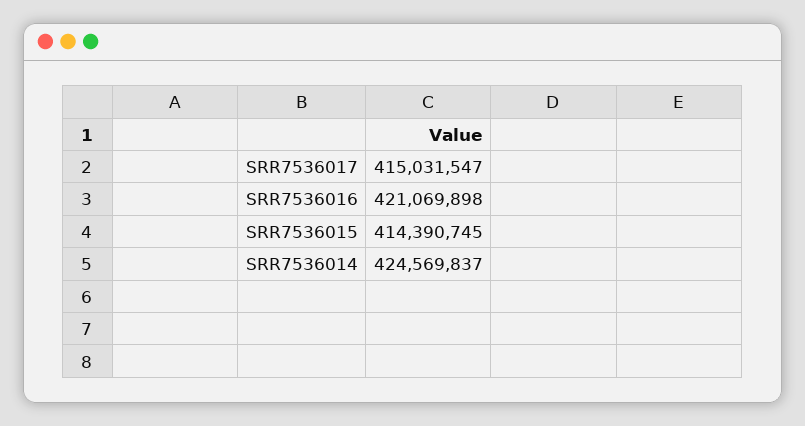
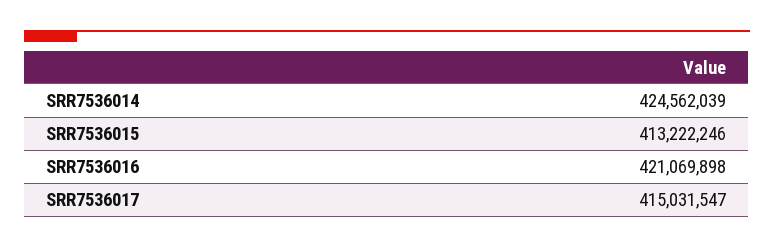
SRR7536015: 414390745 -> 413222246
SRR7536014: 424569837 -> 424562039

